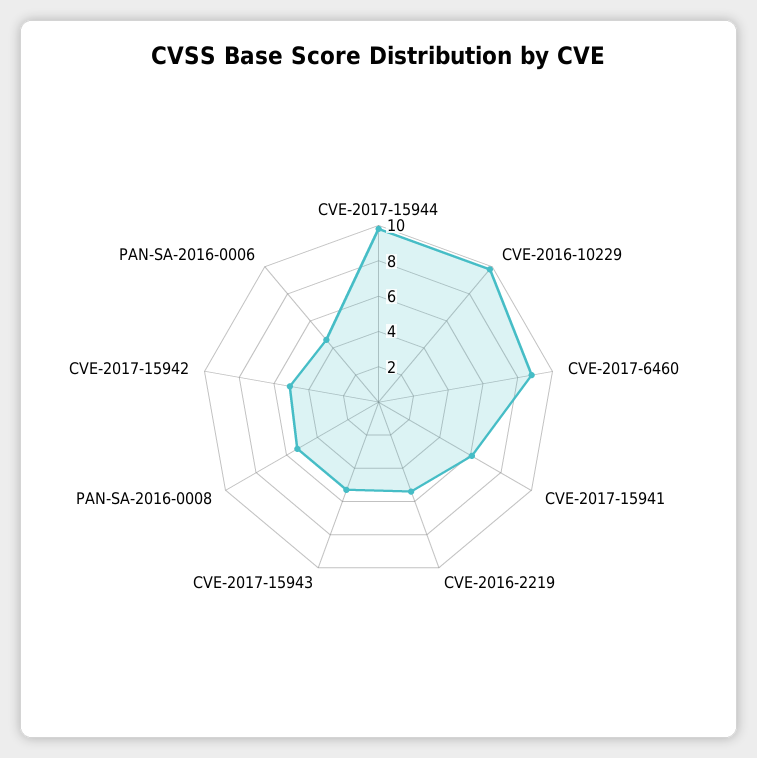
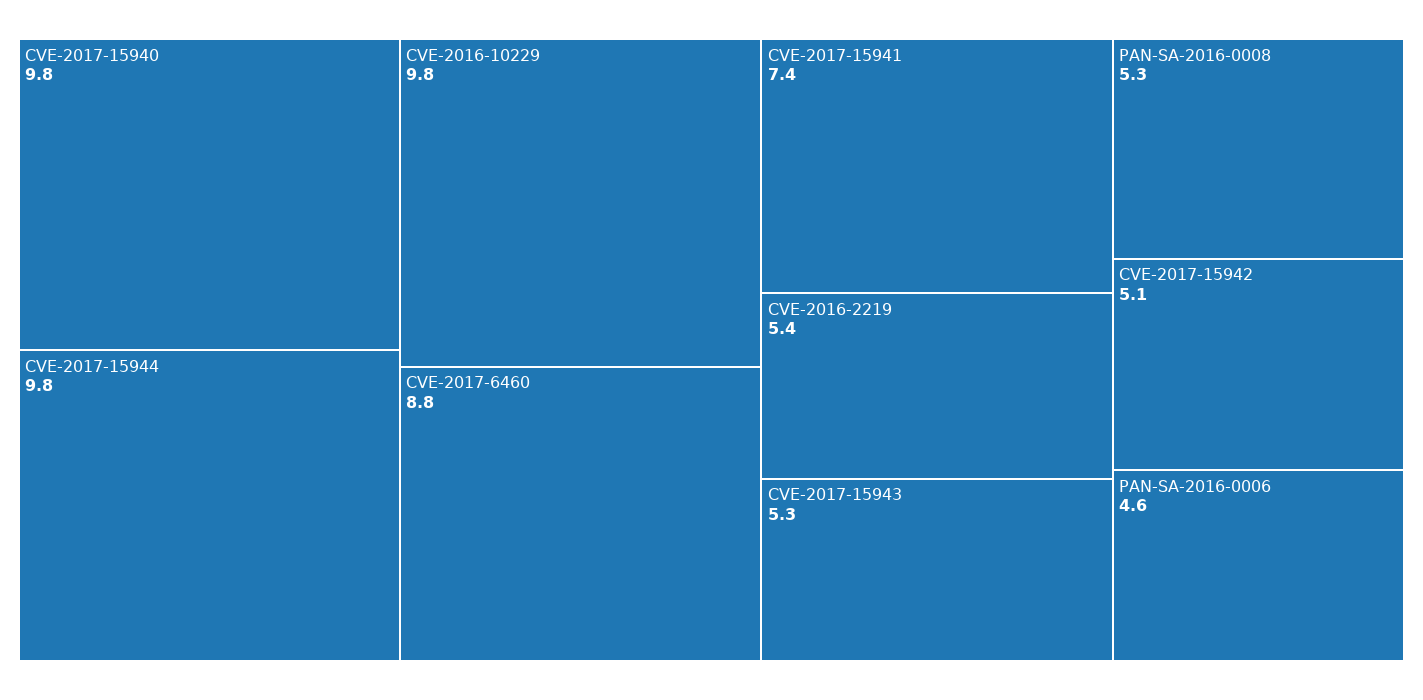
CVE-2017-15941: 6 -> 7.4
CVE-2017-15940: none -> 9.8

